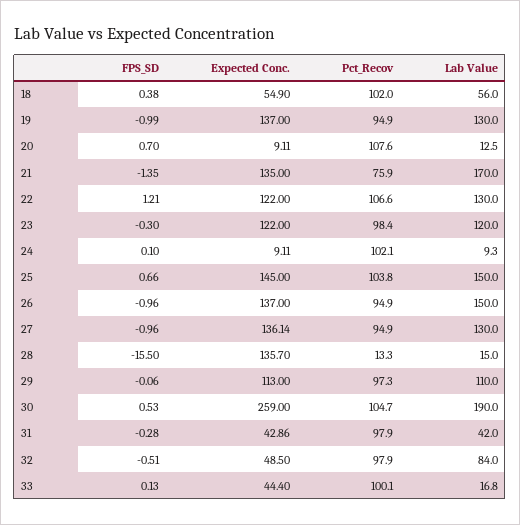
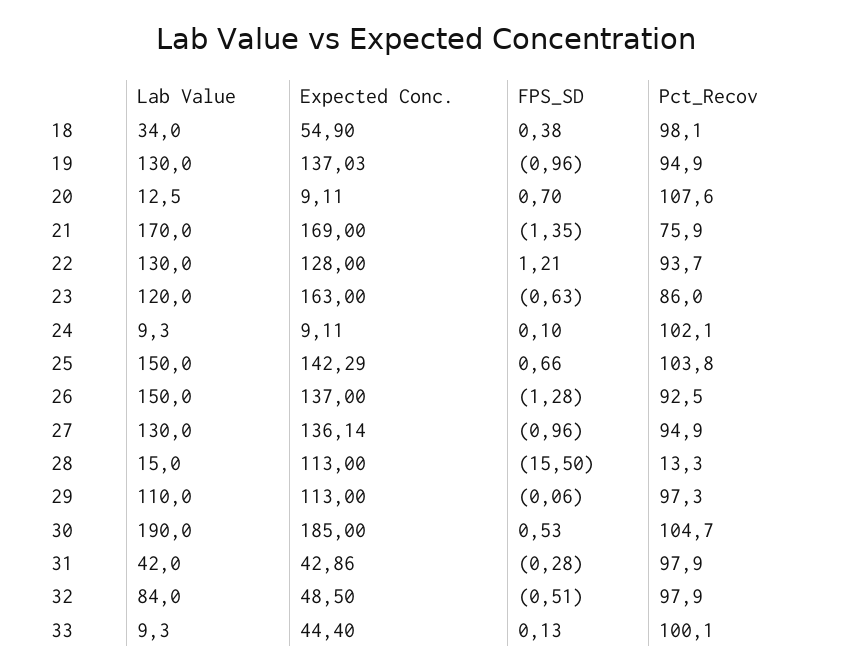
Pct_Recov, 18: 102 -> 98.1
Lab Value, 18: 56 -> 34
FPS_SD, 19: -0.99 -> -0.96
Expected Conc., 19: 137 -> 137.03
Expected Conc., 21: 135 -> 169
Expected Conc., 22: 122 -> 128
Pct_Recov, 22: 106.6 -> 93.7
FPS_SD, 23: -0.3 -> -0.63
Expected Conc., 23: 122 -> 163
Pct_Recov, 23: 98.4 -> 86
Expected Conc., 25: 145 -> 142.29
FPS_SD, 26: -0.96 -> -1.28
Pct_Recov, 26: 94.9 -> 92.5
Expected Conc., 28: 135.7 -> 113
Expected Conc., 30: 259 -> 185
Lab Value, 33: 16.8 -> 9.3

